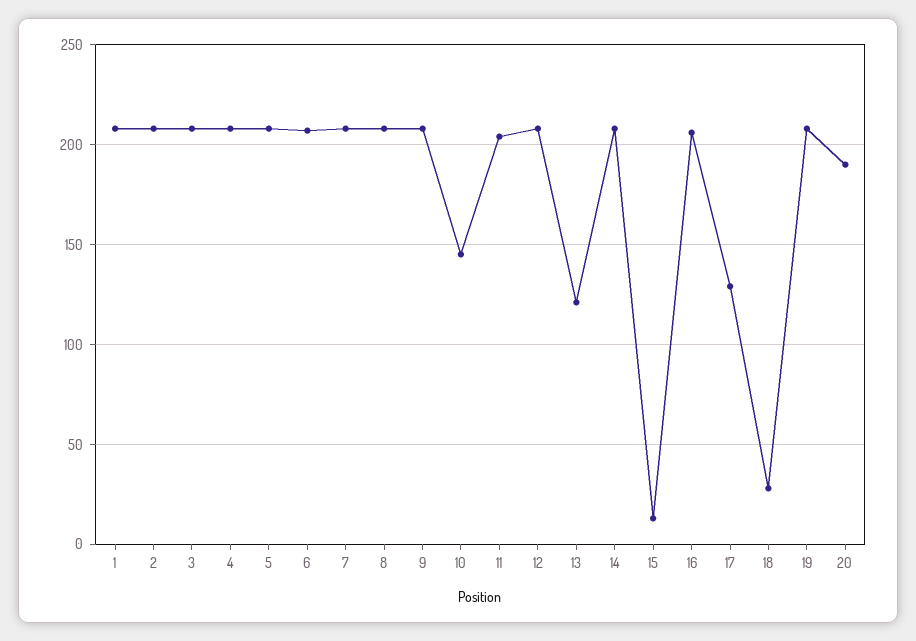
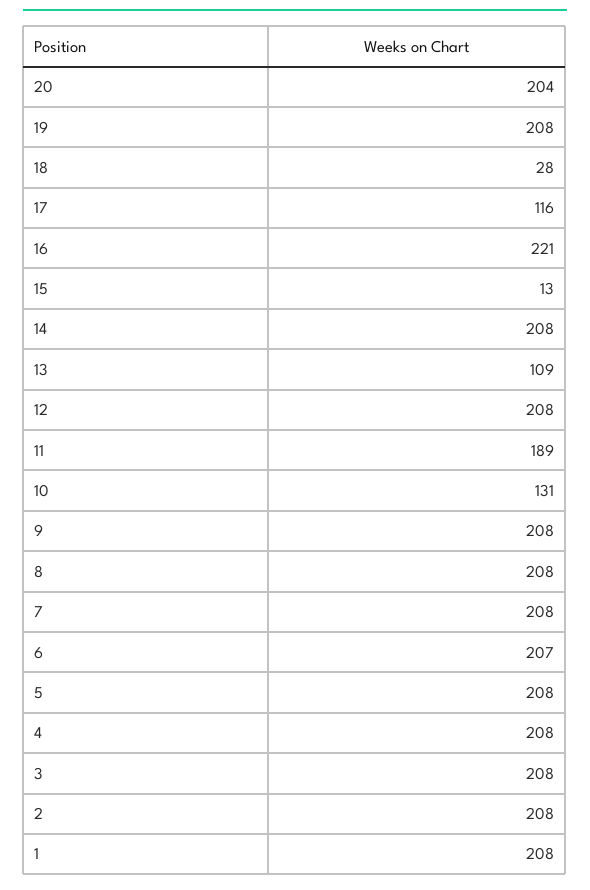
10: 145 -> 131
11: 205 -> 189
13: 120 -> 109
16: 205 -> 221
17: 130 -> 116
20: 190 -> 204

